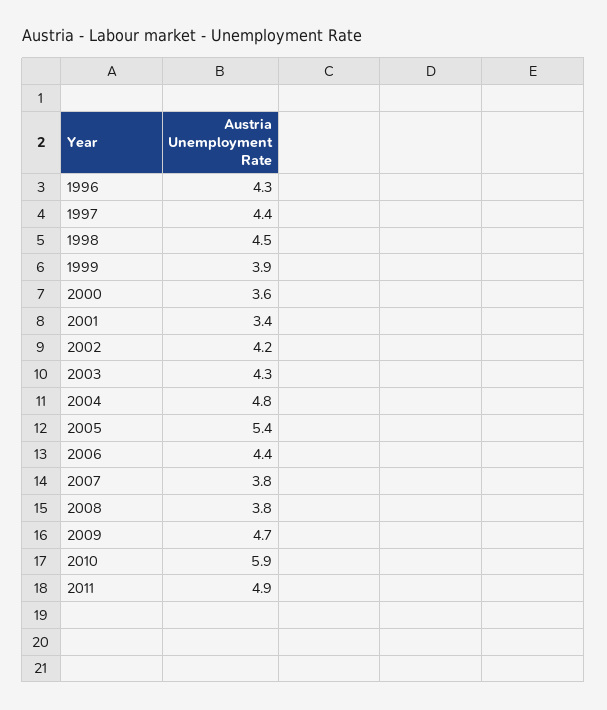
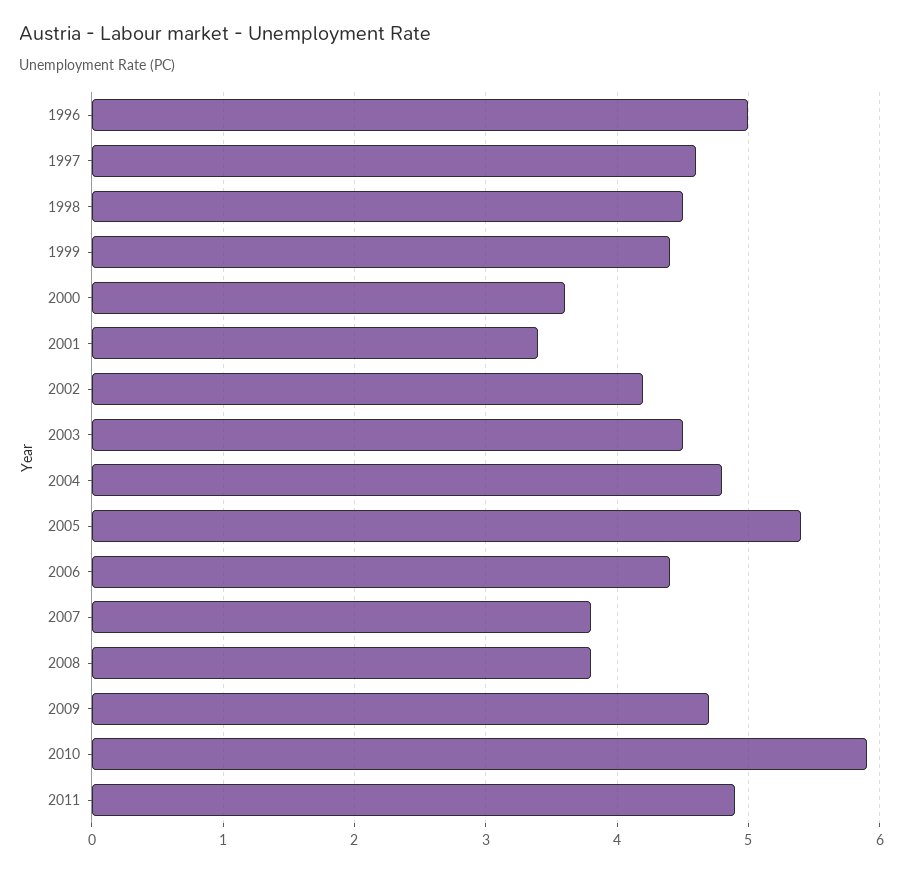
1996: 4.3 -> 5
1997: 4.4 -> 4.6
1999: 3.9 -> 4.4
2003: 4.3 -> 4.5

